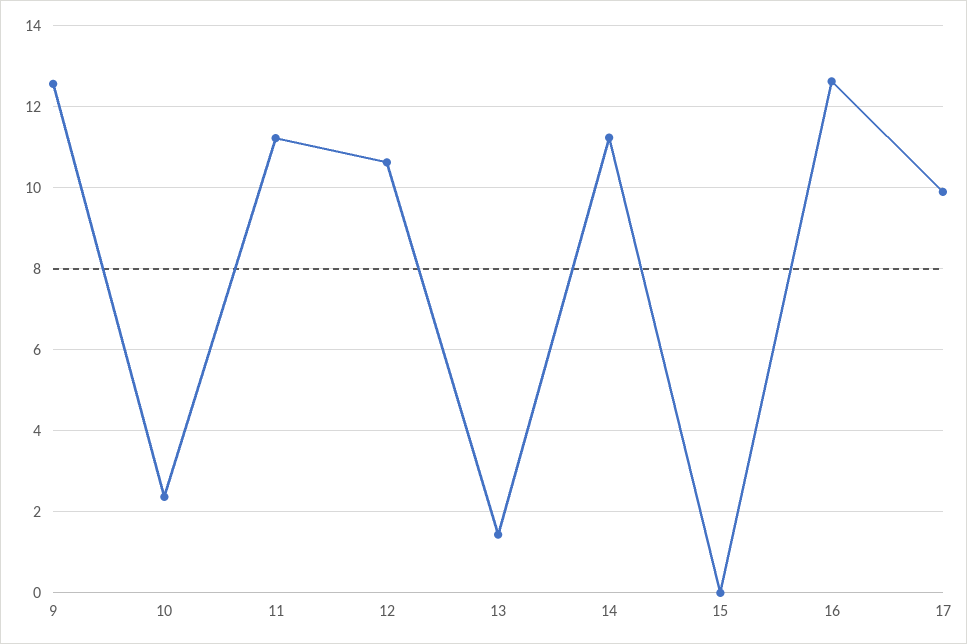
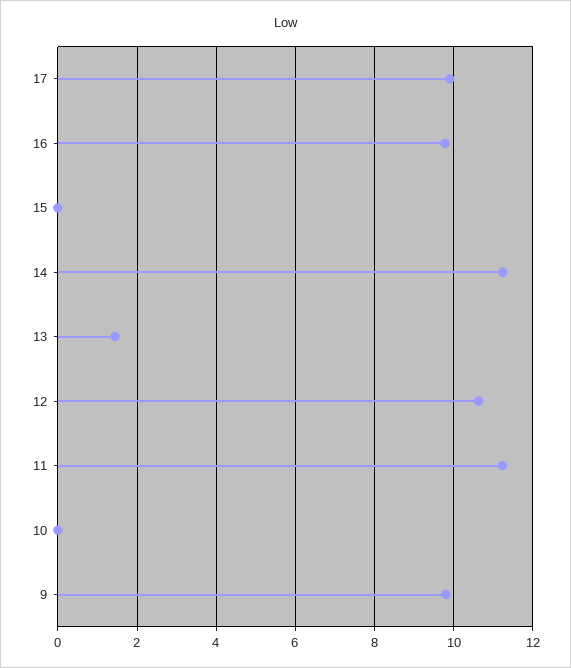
9: 12.6 -> 9.8
10: 2.4 -> 0
16: 12.6 -> 9.8

